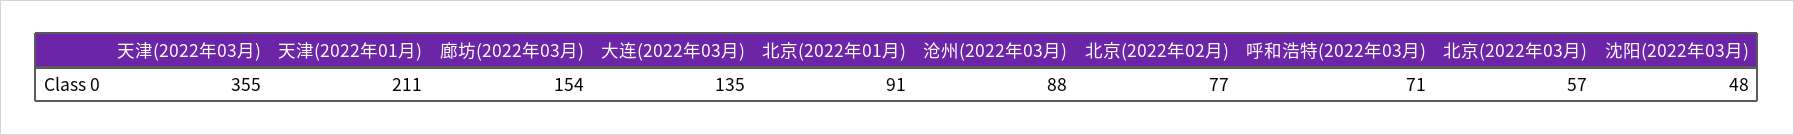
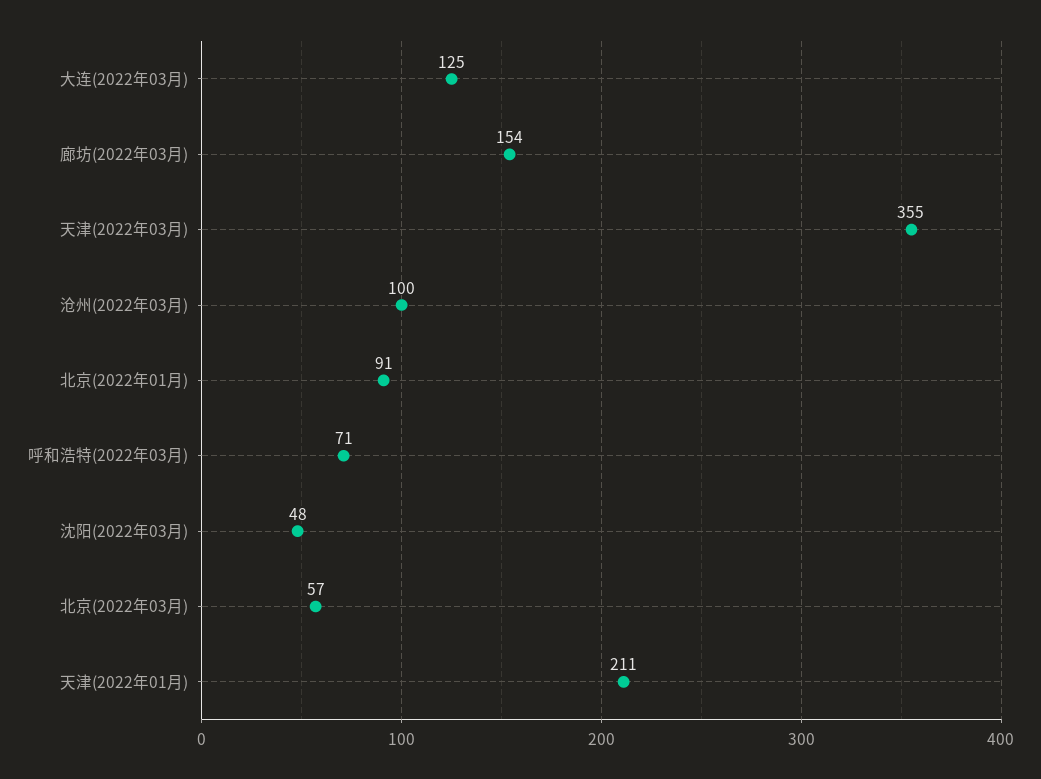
大连(2022年03月): 135 -> 125
沧州(2022年03月): 88 -> 100
北京(2022年02月): 77 -> none

